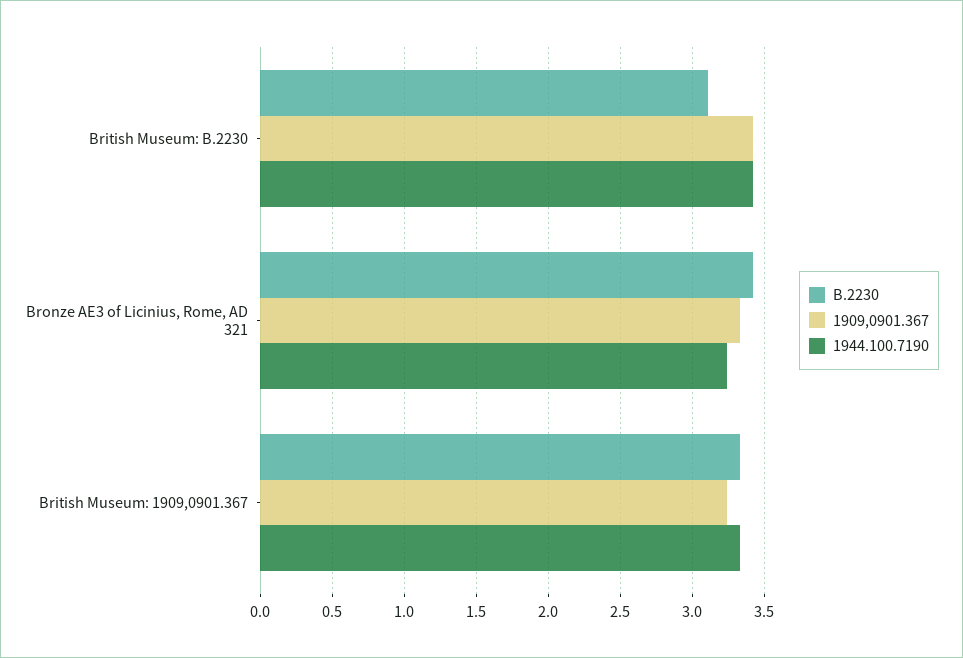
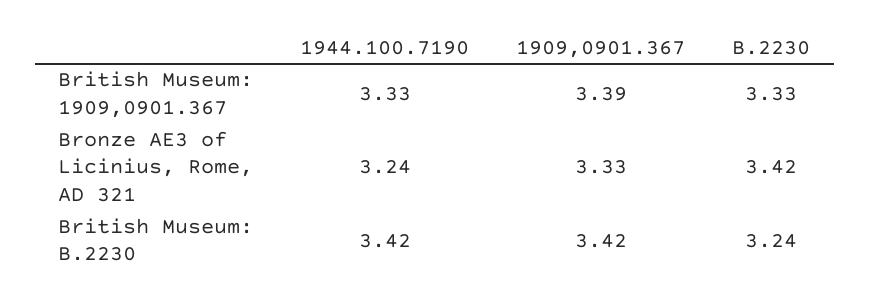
B.2230, British Museum: B.2230: 3.1 -> 3.24
1909,0901.367, British Museum: 1909,0901.367: 3.25 -> 3.39

